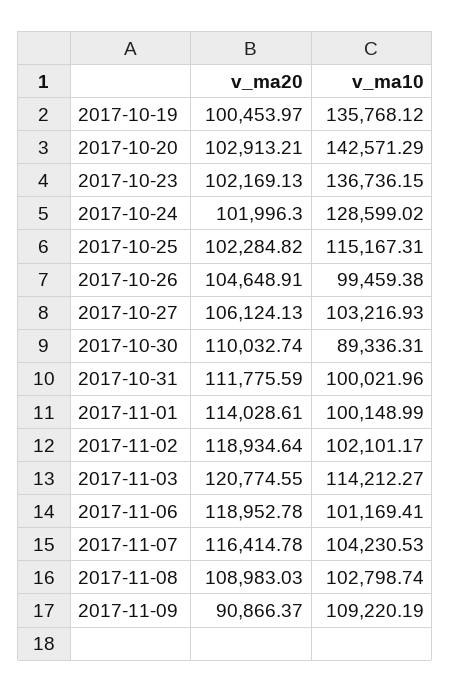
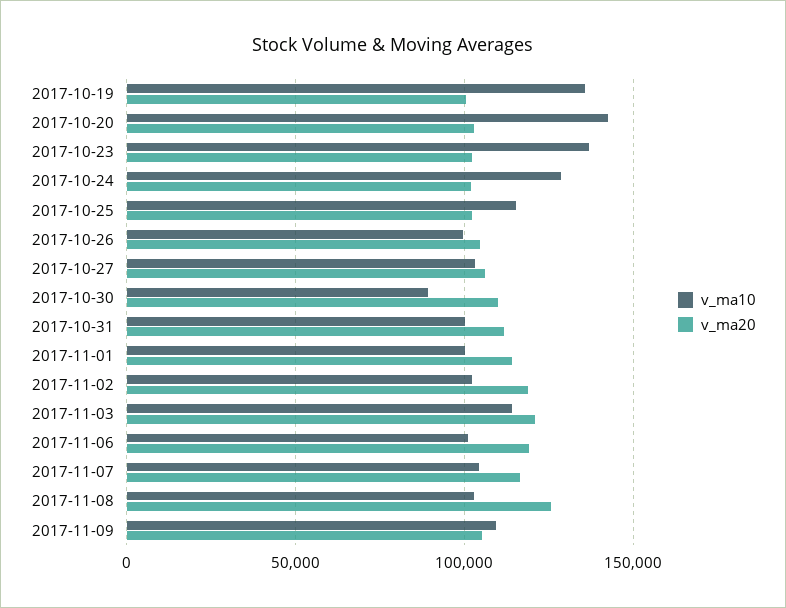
v_ma20, 2017-11-08: 108983.03 -> 125000
v_ma20, 2017-11-09: 90866.37 -> 105000

